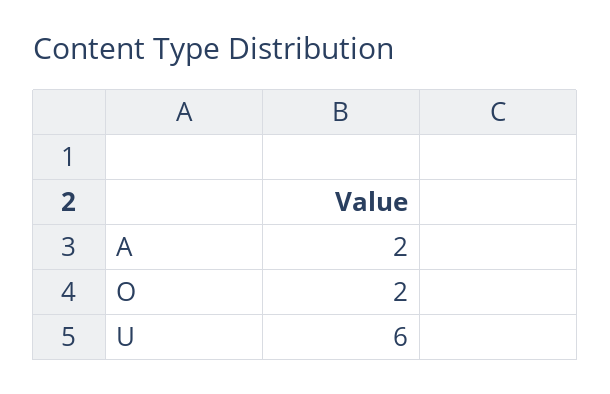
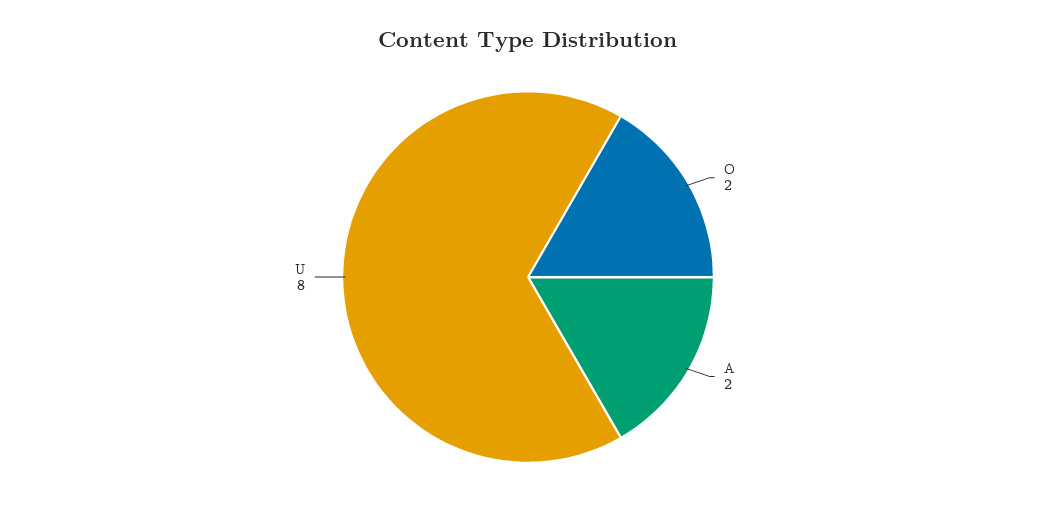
U: 6 -> 8

